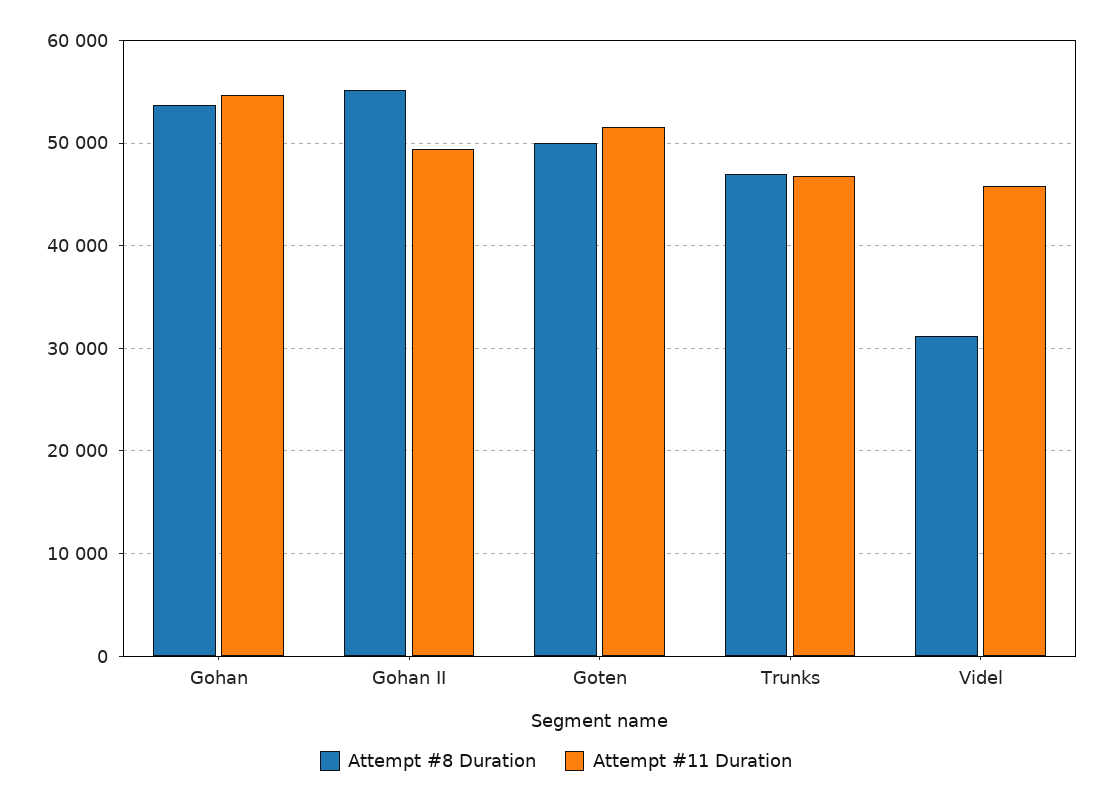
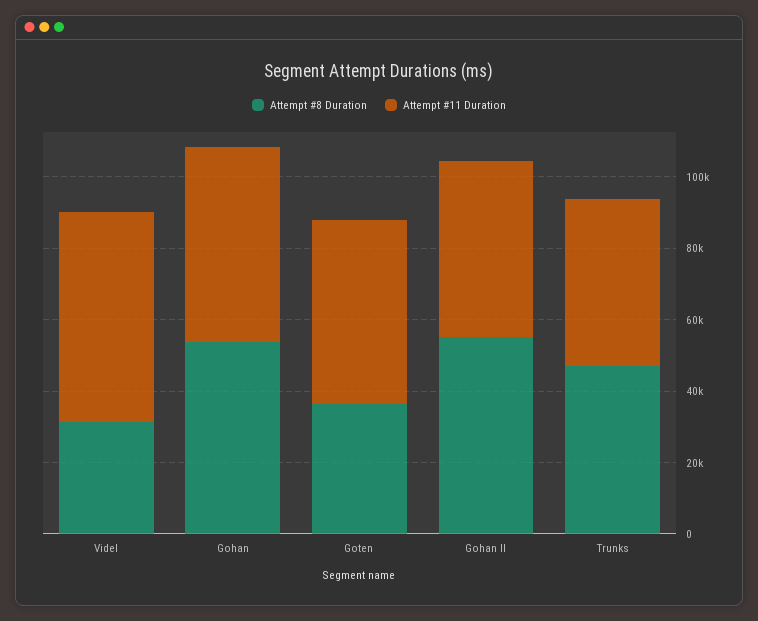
Attempt #8 Duration, Goten: 50000 -> 35000
Attempt #11 Duration, Videl: 46000 -> 60000

